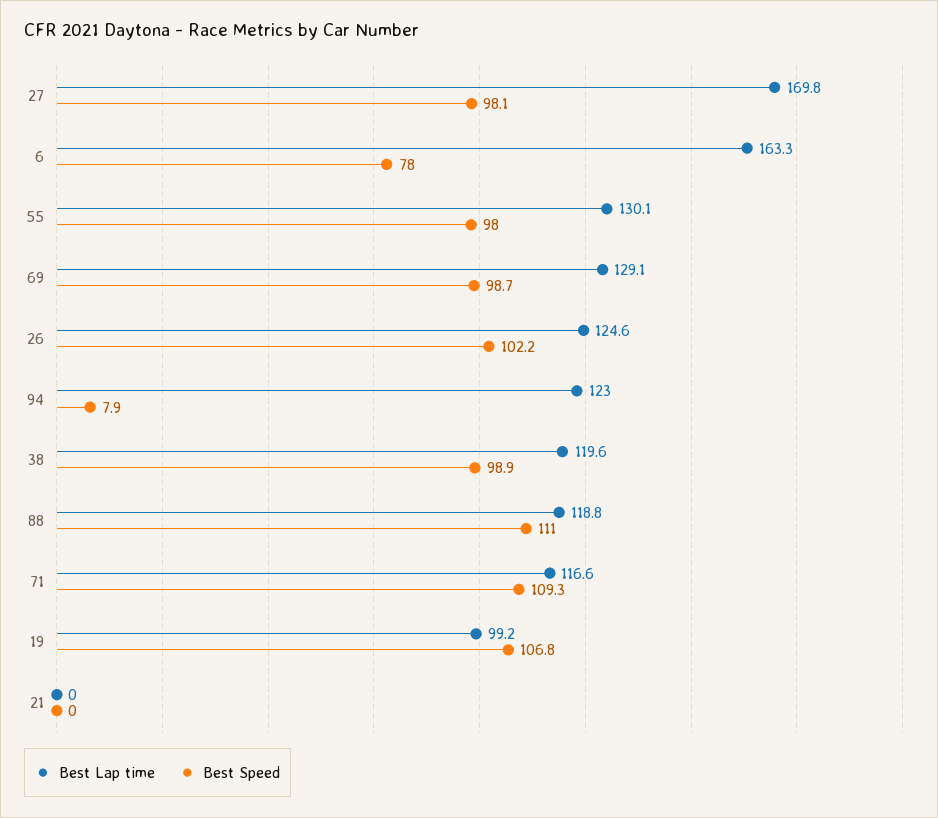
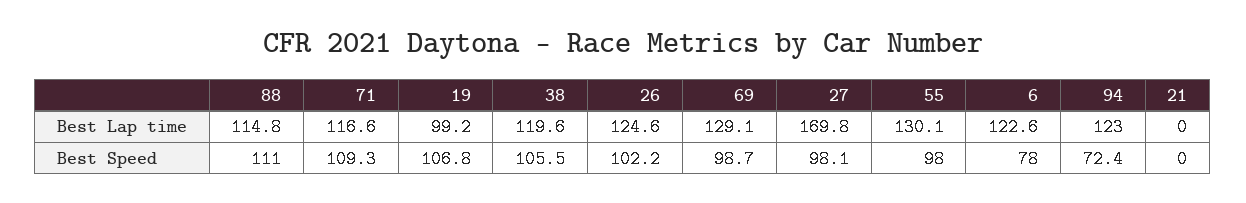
Best Lap time, 6: 163.3 -> 122.6
Best Speed, 94: 7.9 -> 72.4
Best Speed, 38: 98.9 -> 105.5
Best Lap time, 88: 118.8 -> 114.8

